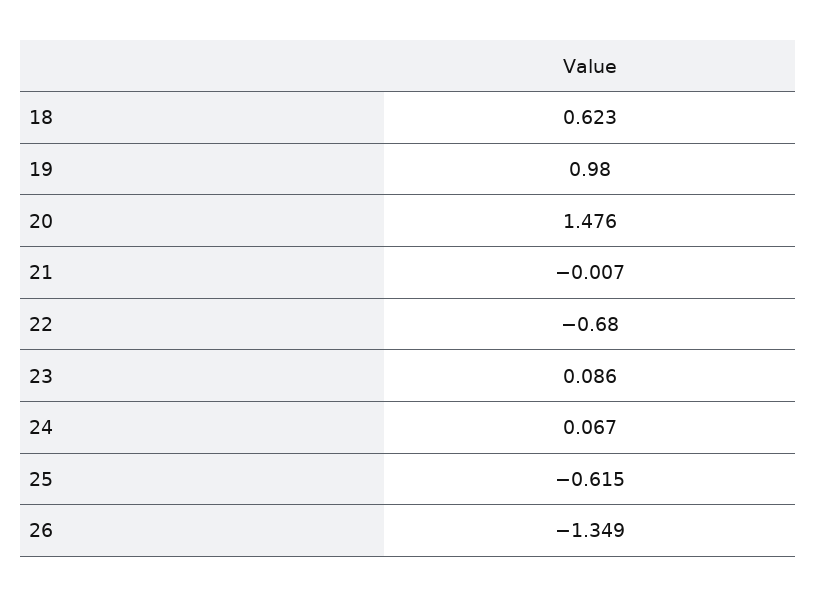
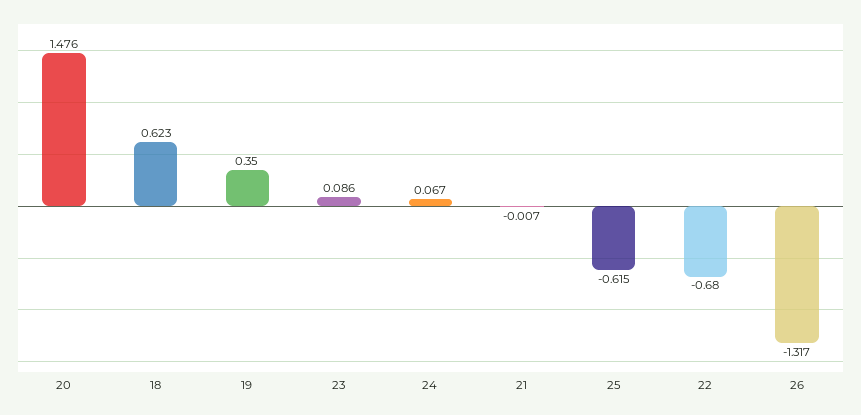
19: 0.98 -> 0.35
26: -1.349 -> -1.317

